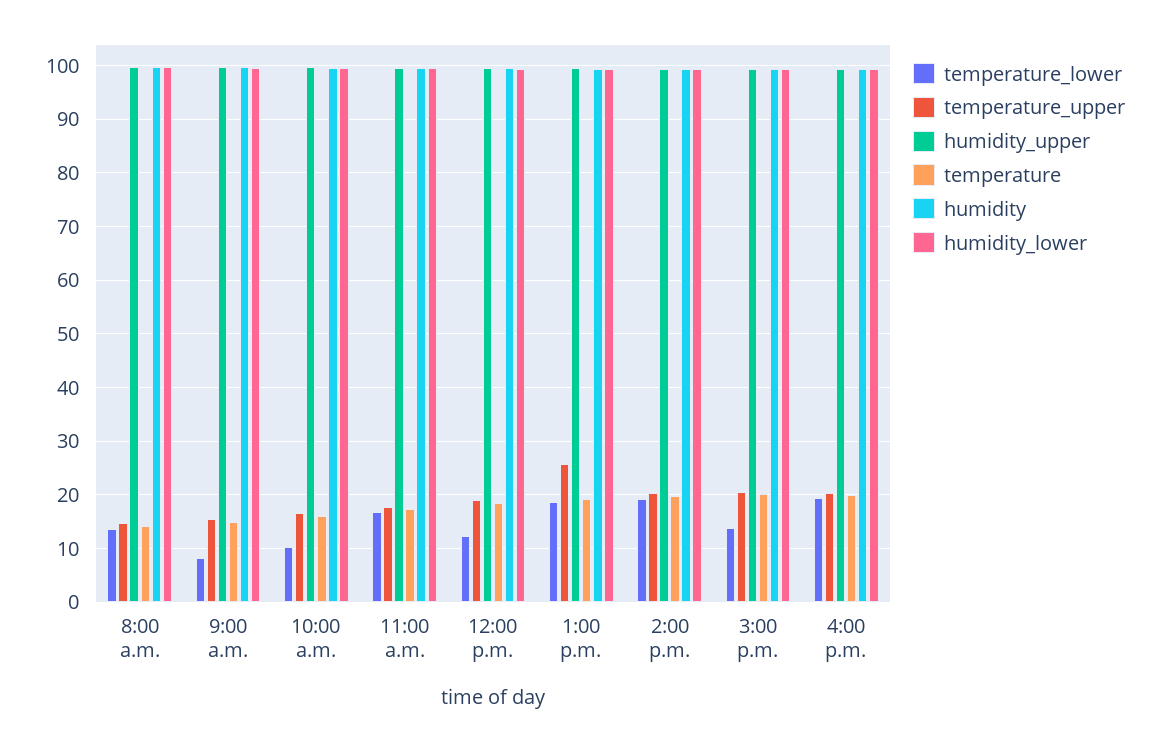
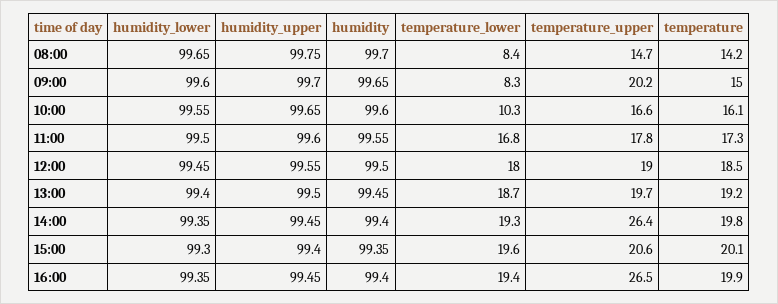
temperature_lower, 8:00 a.m.: 14 -> 8.4
temperature_upper, 9:00 a.m.: 16 -> 20.2
temperature_lower, 12:00 p.m.: 12 -> 18
temperature_upper, 1:00 p.m.: 26 -> 19.7
temperature_upper, 2:00 p.m.: 20 -> 26.4
temperature_lower, 3:00 p.m.: 14 -> 19.6
temperature_upper, 4:00 p.m.: 20 -> 26.5

